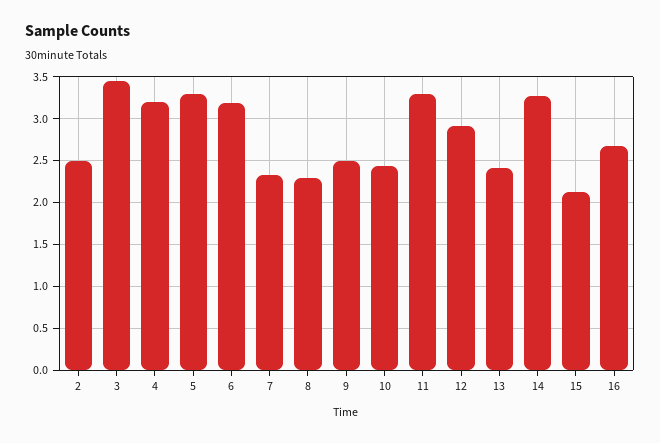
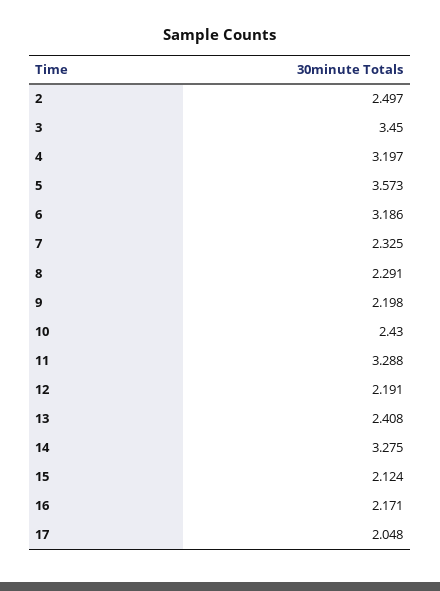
5: 3.3 -> 3.573
9: 2.5 -> 2.198
12: 2.9 -> 2.191
16: 2.7 -> 2.171
17: none -> 2.048

